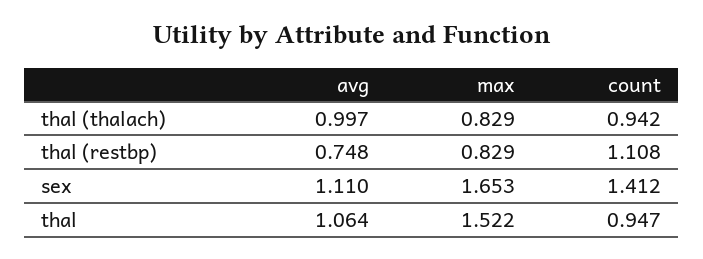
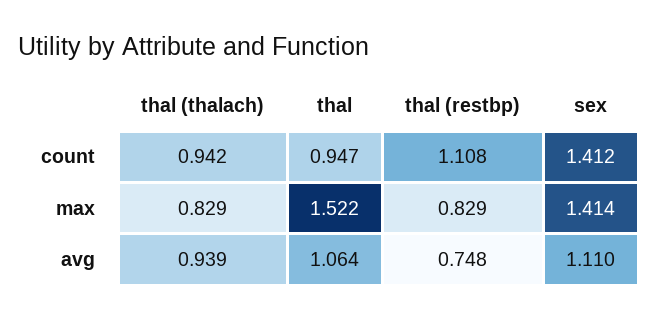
avg, thal (thalach): 0.997 -> 0.939
max, sex: 1.653 -> 1.414

